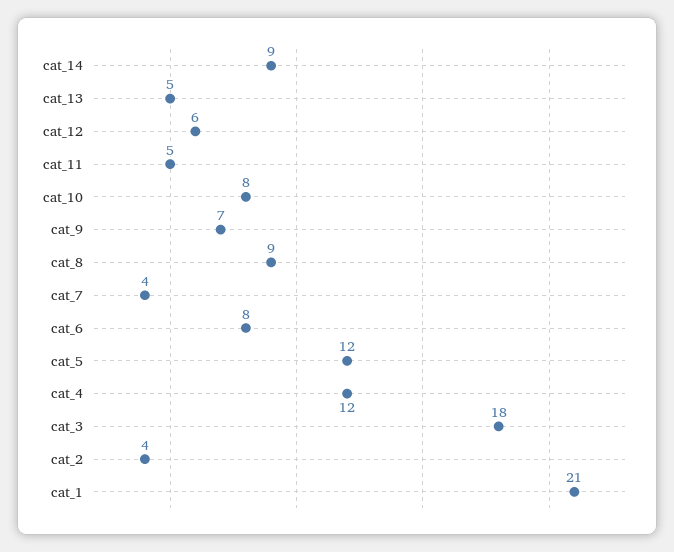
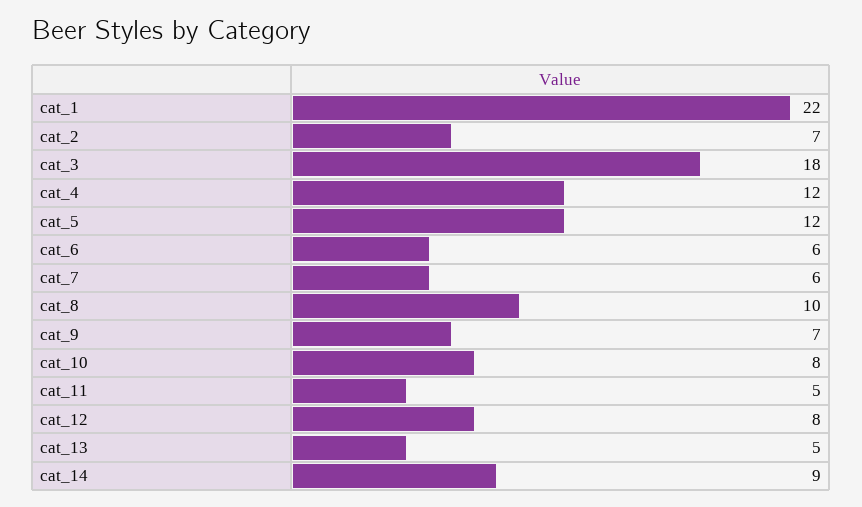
cat_12: 6 -> 8
cat_8: 9 -> 10
cat_7: 4 -> 6
cat_6: 8 -> 6
cat_2: 4 -> 7
cat_1: 21 -> 22

